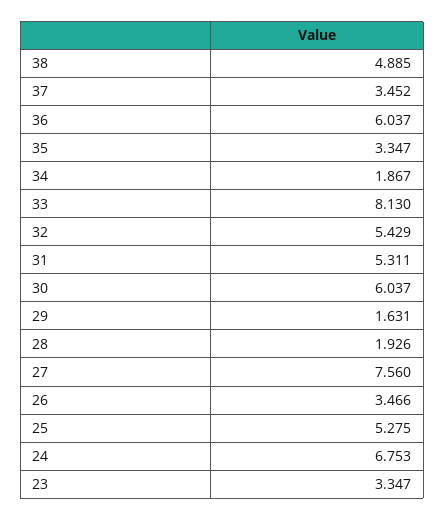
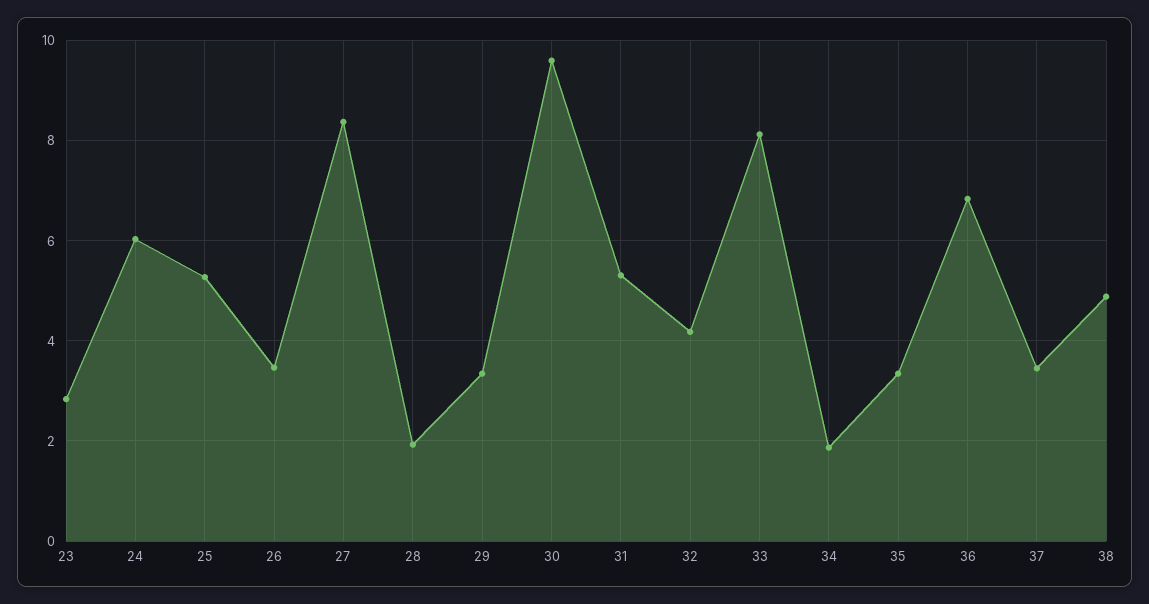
36: 6.037 -> 6.8
32: 5.429 -> 4.2
30: 6.037 -> 9.6
29: 1.631 -> 3.4
27: 7.56 -> 8.4
24: 6.753 -> 6
23: 3.347 -> 2.8

